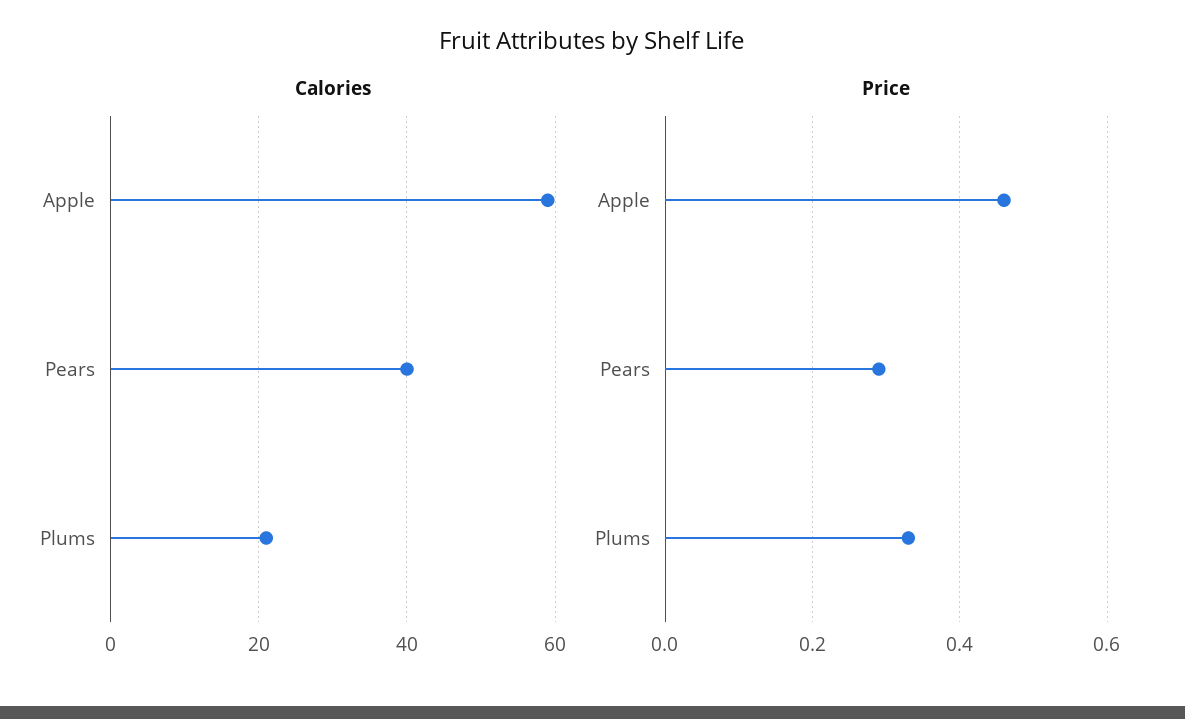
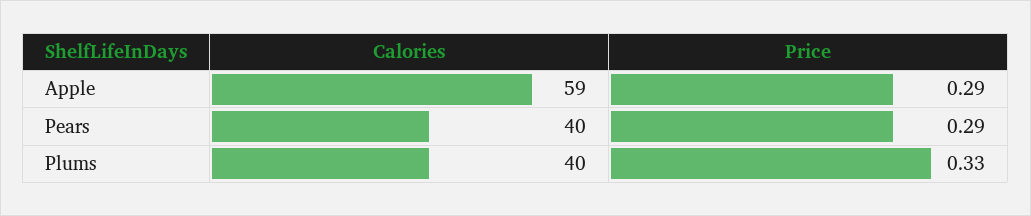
Calories, Plums: 20 -> 40
Price, Apple: 0.45 -> 0.29

